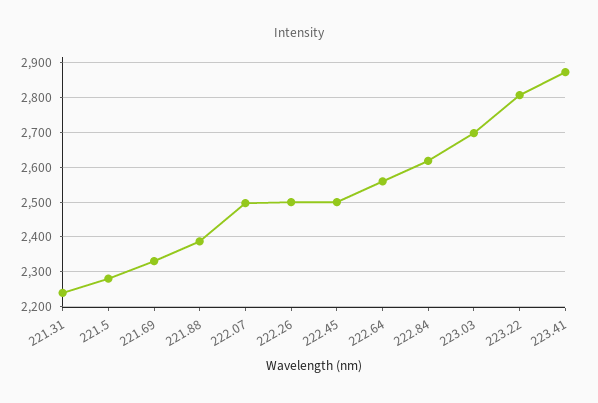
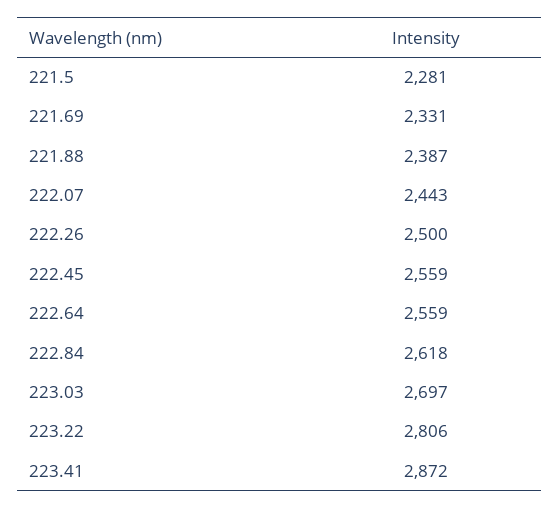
221.31: 2240 -> none
222.07: 2500 -> 2443
222.45: 2500 -> 2559

